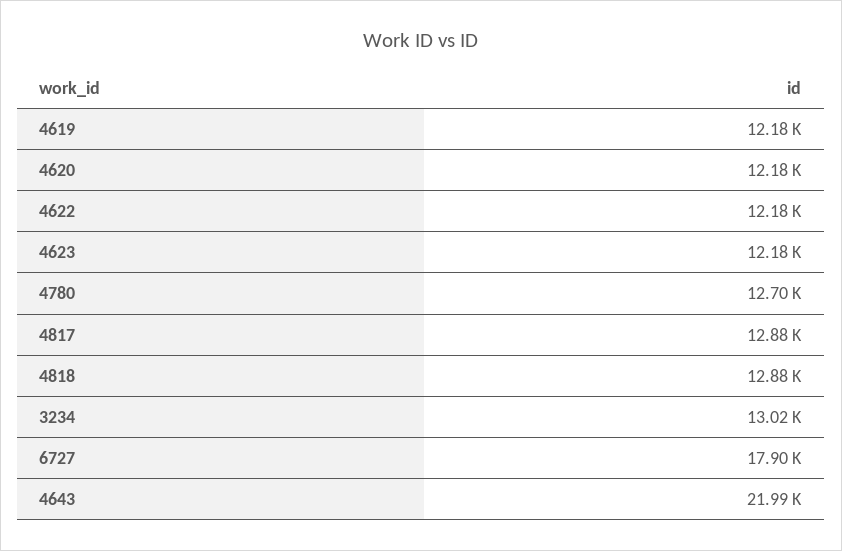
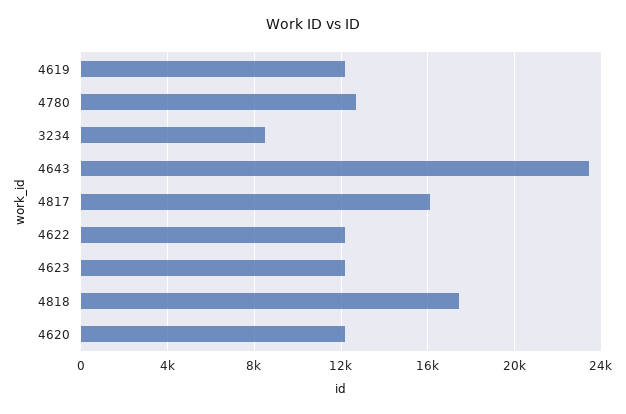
4817: 12880 -> 16000
4818: 12880 -> 17500
3234: 13020 -> 8500
6727: 17900 -> none
4643: 21990 -> 23500

